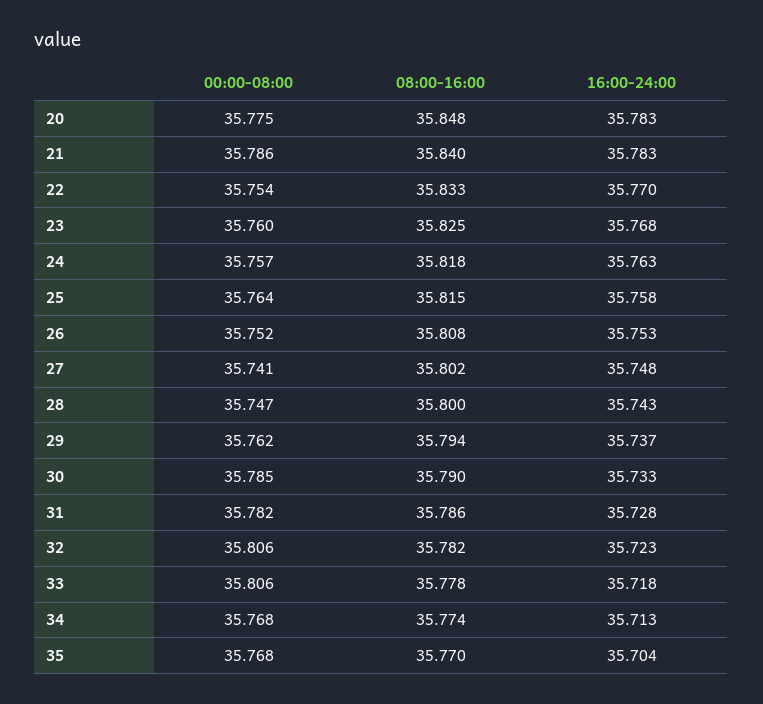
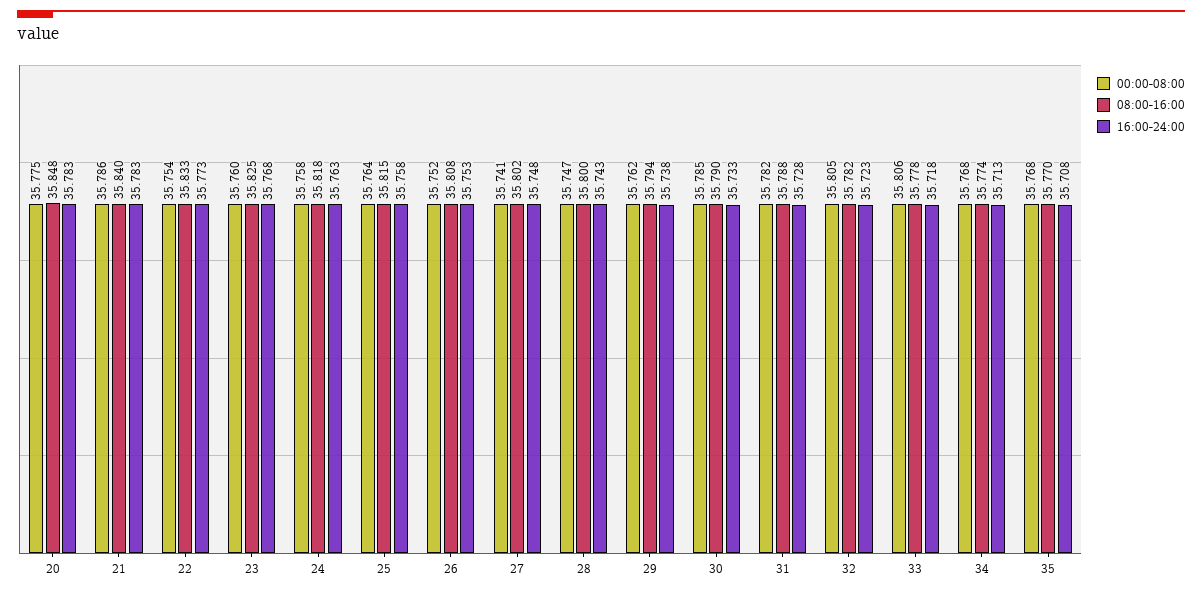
16:00-24:00, 22: 35.77 -> 35.773
00:00-08:00, 24: 35.757 -> 35.758
16:00-24:00, 29: 35.737 -> 35.738
08:00-16:00, 31: 35.786 -> 35.788
00:00-08:00, 32: 35.806 -> 35.805
16:00-24:00, 35: 35.704 -> 35.708

